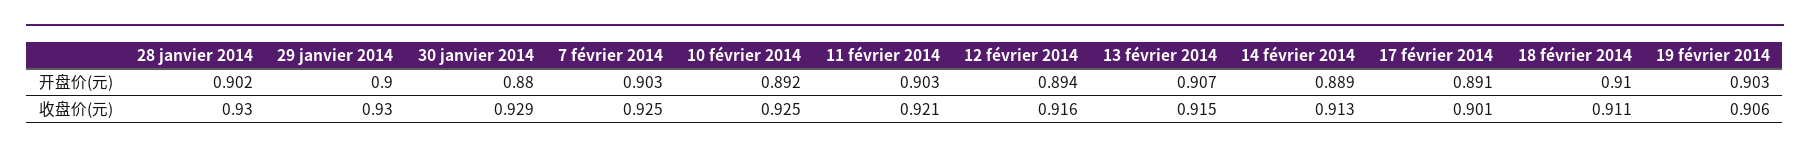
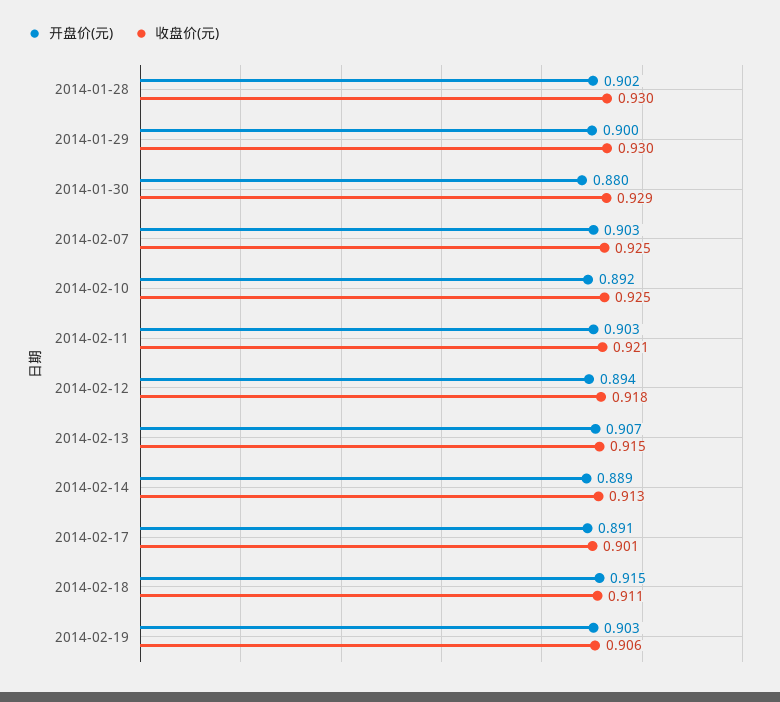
开盘价(元), 18 février 2014: 0.91 -> 0.915
收盘价(元), 12 février 2014: 0.916 -> 0.918

